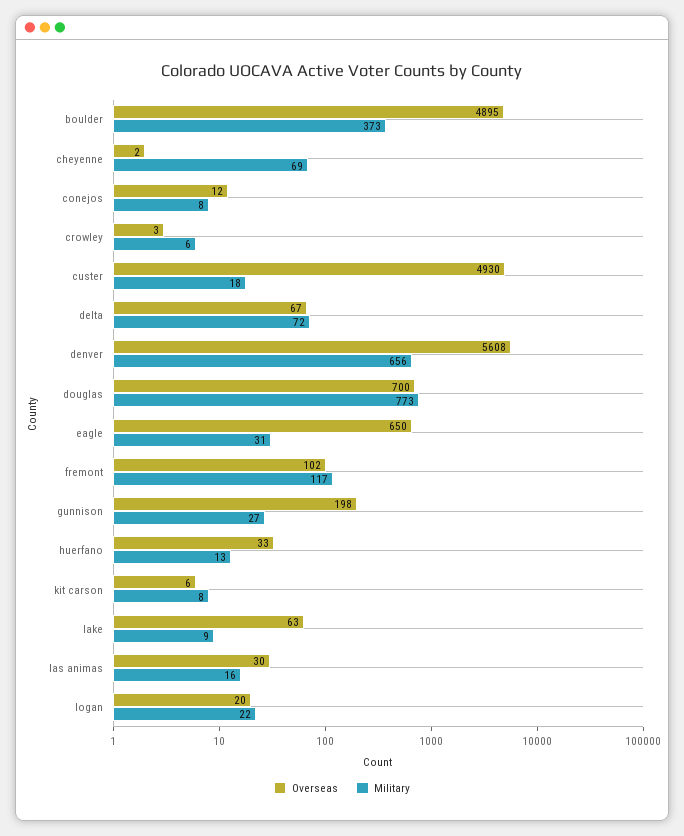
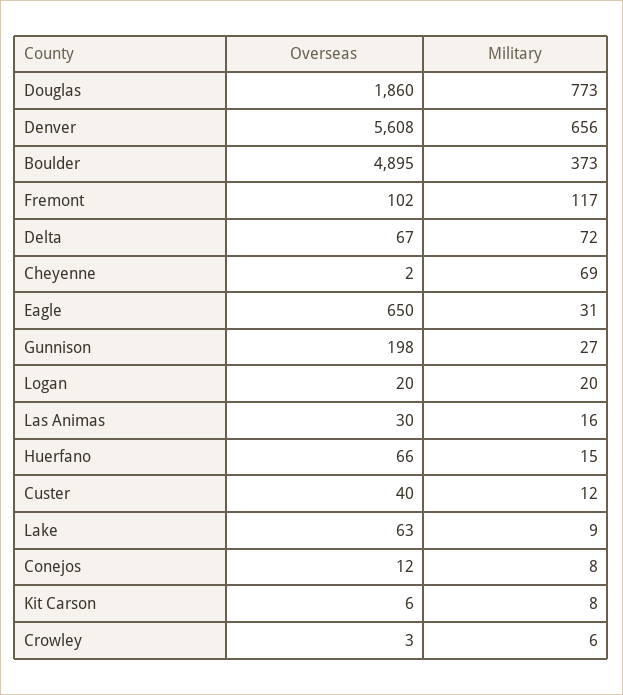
Overseas, custer: 4930 -> 40
Military, custer: 18 -> 12
Overseas, douglas: 700 -> 1860
Overseas, huerfano: 33 -> 66
Military, huerfano: 13 -> 15
Military, logan: 22 -> 20

